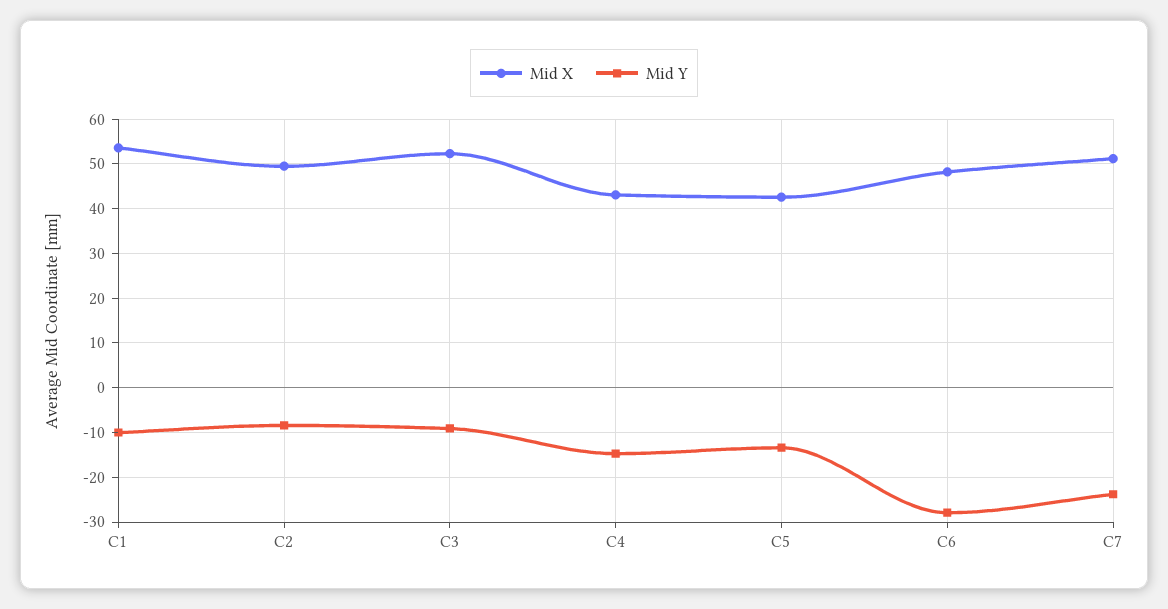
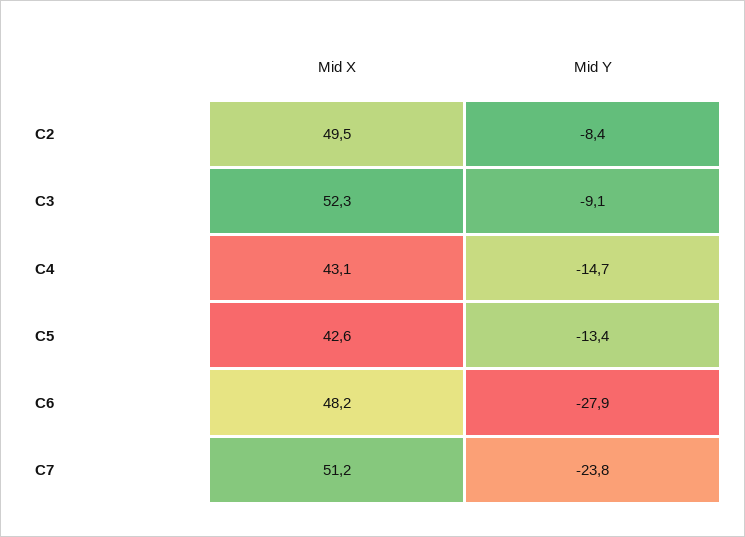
Mid X, C1: 54 -> none
Mid Y, C1: -10 -> none

